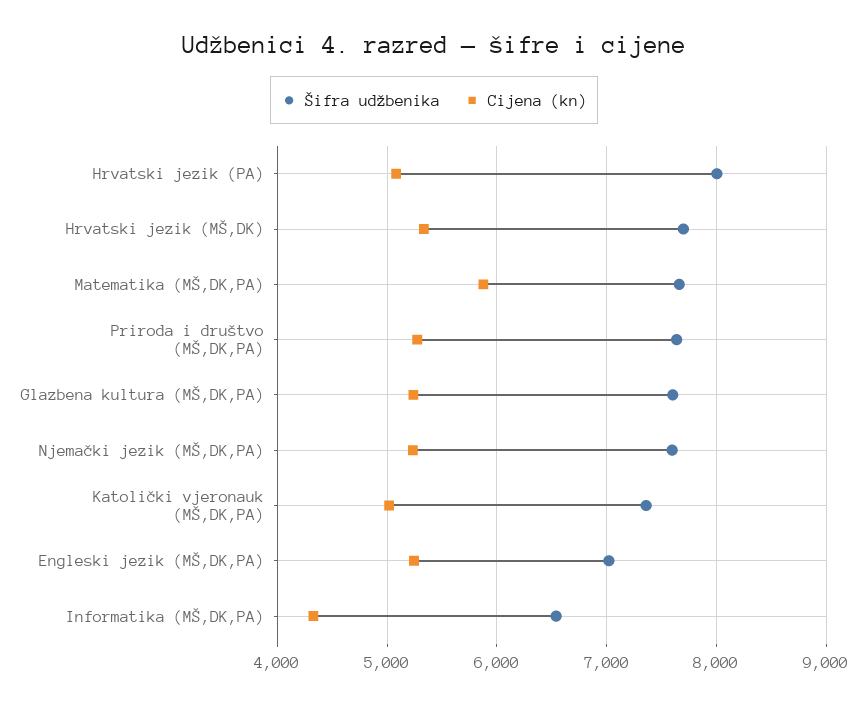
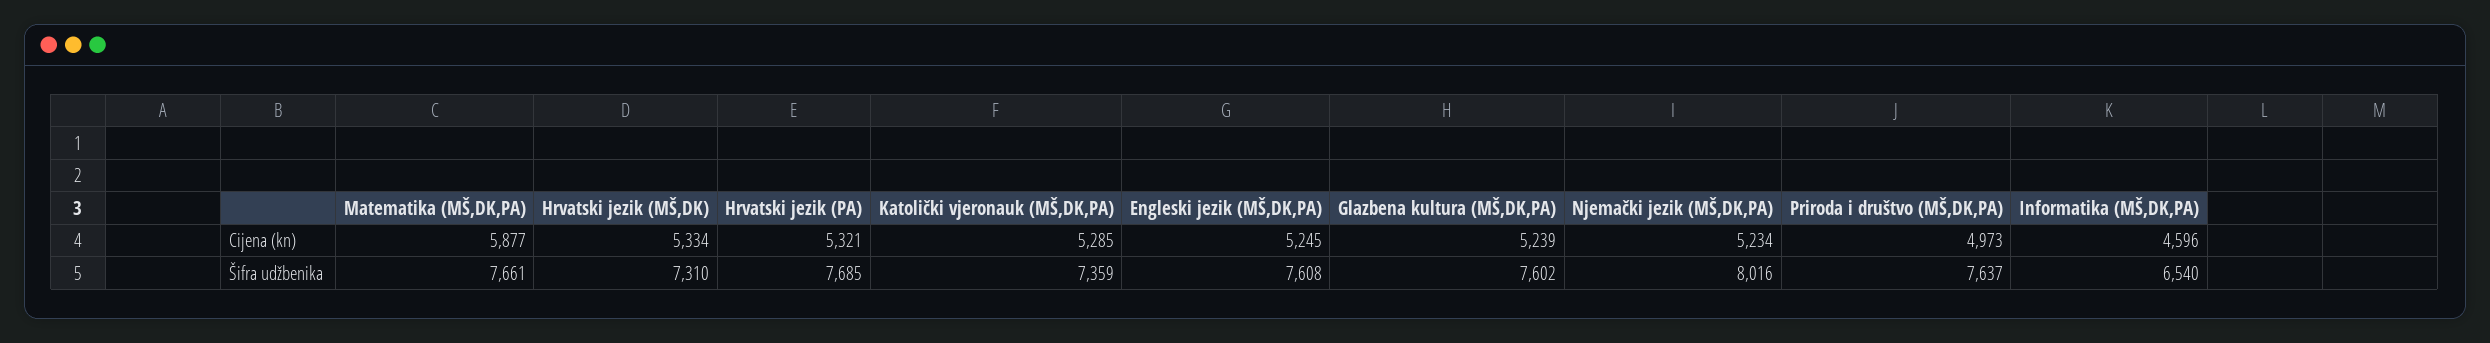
Šifra udžbenika, Hrvatski jezik (PA): 8000 -> 7685
Cijena (kn), Hrvatski jezik (PA): 5100 -> 5321
Šifra udžbenika, Hrvatski jezik (MŠ,DK): 7700 -> 7310
Cijena (kn), Priroda i društvo (MŠ,DK,PA): 5300 -> 4973
Šifra udžbenika, Njemački jezik (MŠ,DK,PA): 7600 -> 8016
Cijena (kn), Katolički vjeronauk (MŠ,DK,PA): 5000 -> 5285
Šifra udžbenika, Engleski jezik (MŠ,DK,PA): 7000 -> 7608
Cijena (kn), Informatika (MŠ,DK,PA): 4300 -> 4596

